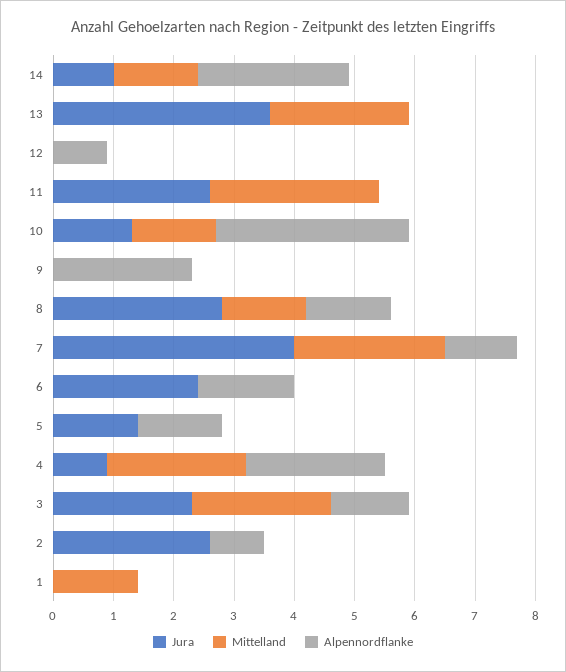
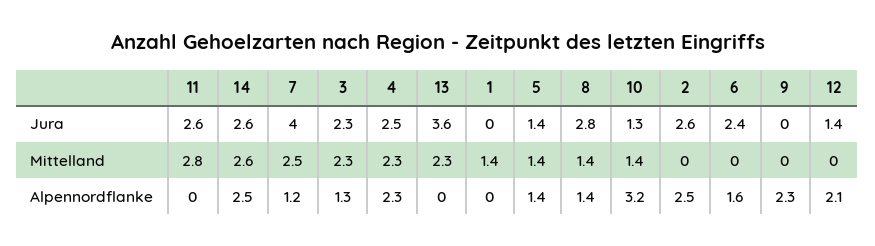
Jura, 14: 1 -> 2.6
Mittelland, 14: 1.5 -> 2.6
Jura, 12: 0 -> 1.4
Alpennordflanke, 12: 1 -> 2.1
Mittelland, 5: 0 -> 1.4
Jura, 4: 1 -> 2.5
Alpennordflanke, 2: 1 -> 2.5

